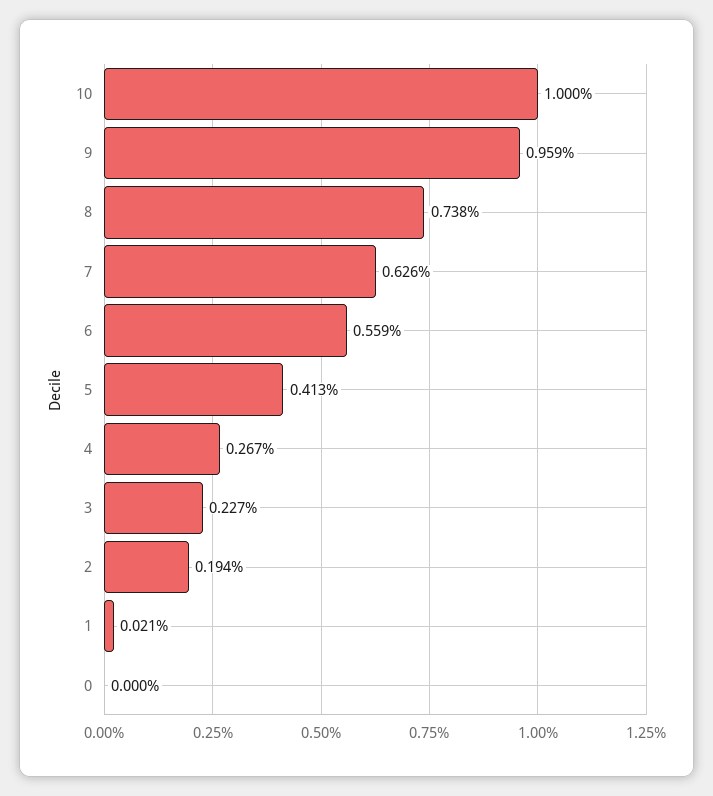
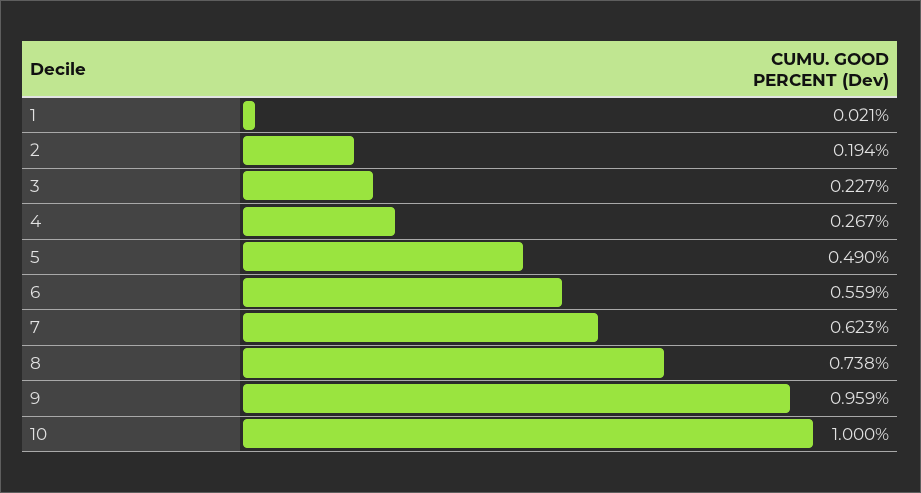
7: 0.626 -> 0.623
5: 0.413 -> 0.49
0: 0 -> none

